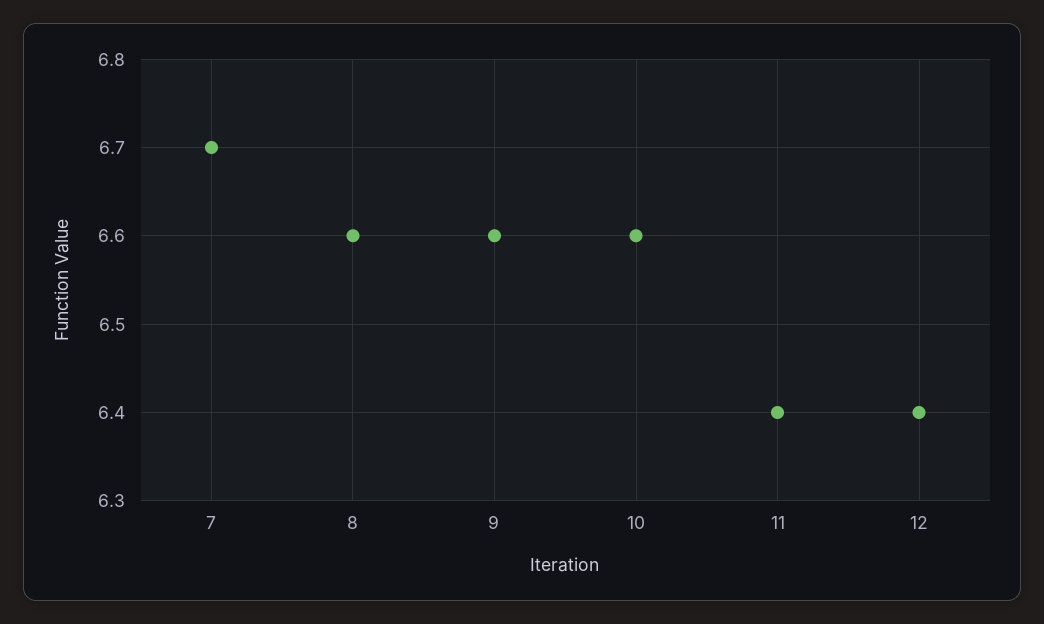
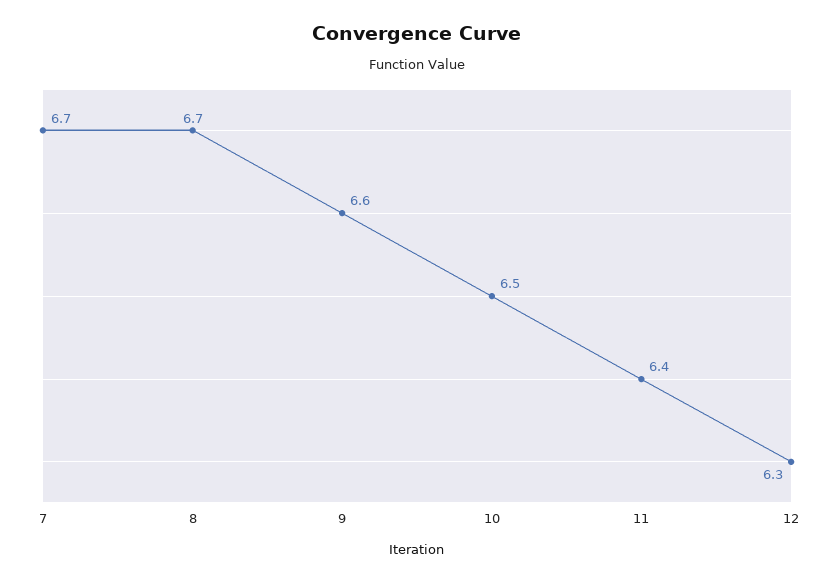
8: 6.6 -> 6.7
10: 6.6 -> 6.5
12: 6.4 -> 6.3

